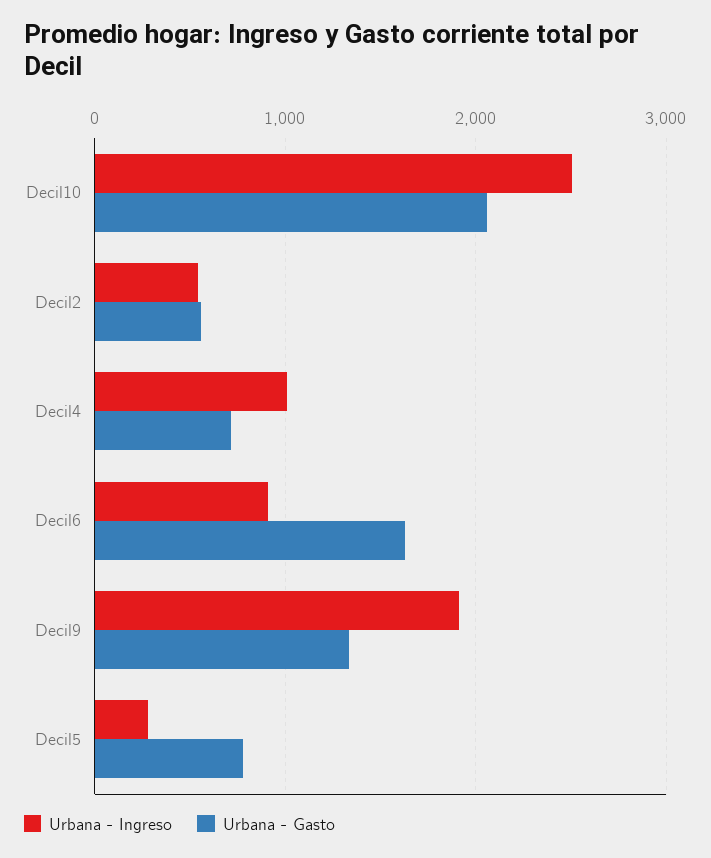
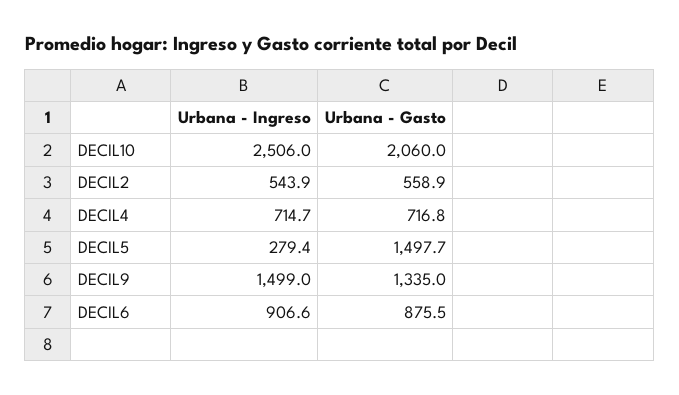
Urbana - Ingreso, Decil4: 1000 -> 714.7
Urbana - Gasto, Decil6: 1600 -> 875.5
Urbana - Ingreso, Decil9: 1900 -> 1499
Urbana - Gasto, Decil5: 800 -> 1497.7

